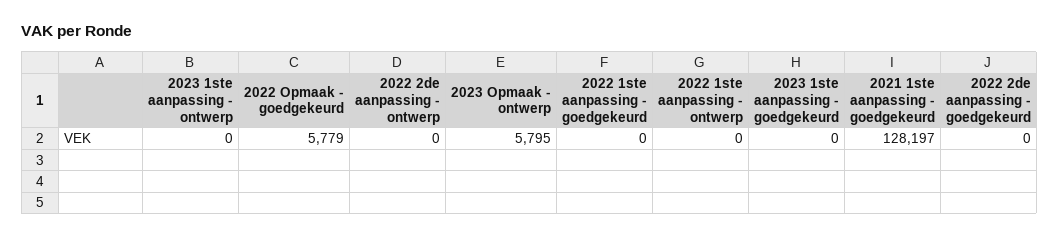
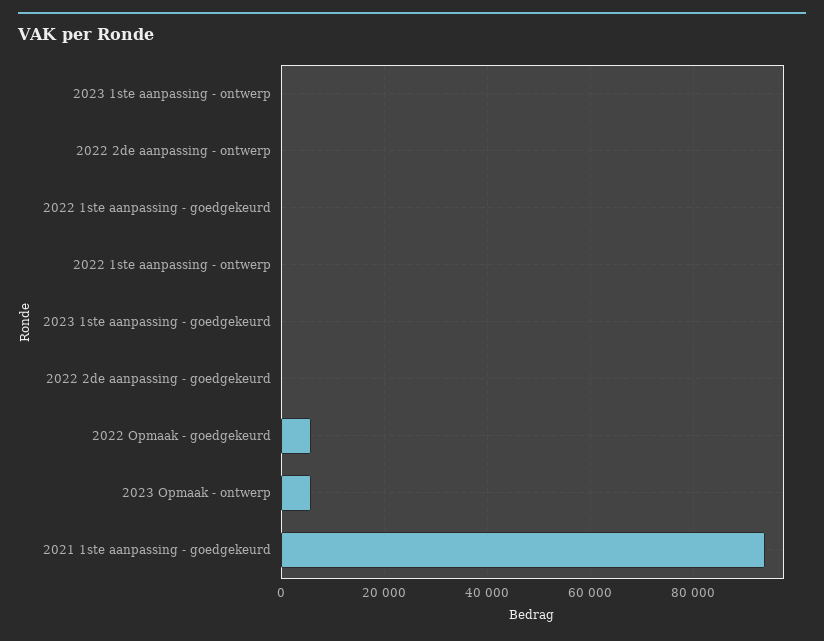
2021 1ste aanpassing - goedgekeurd: 128197 -> 94000

